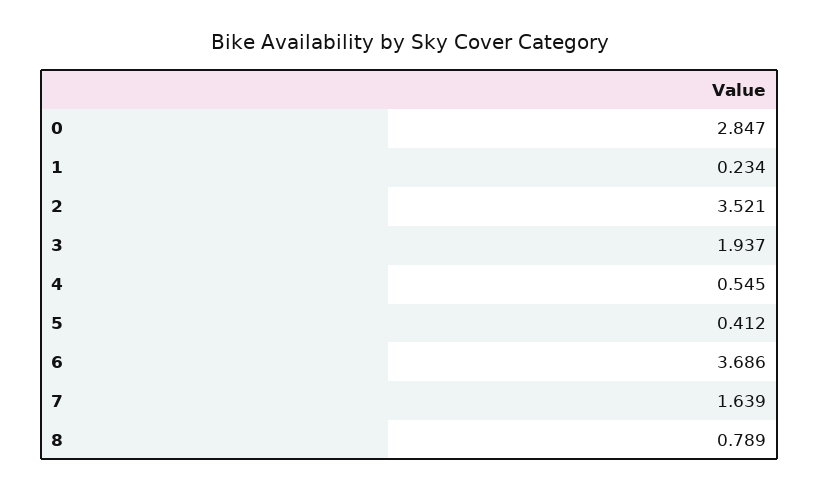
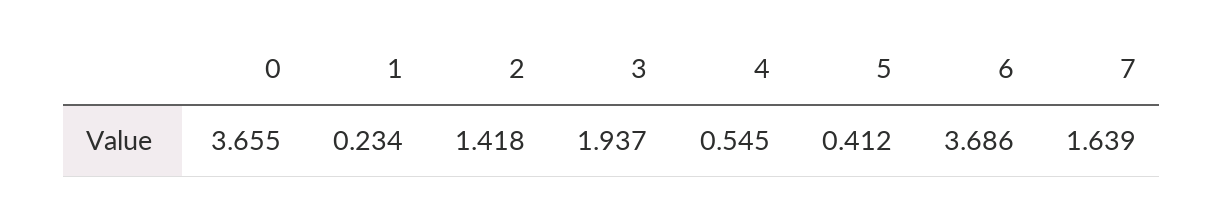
0: 2.847 -> 3.655
2: 3.521 -> 1.418
8: 0.789 -> none

